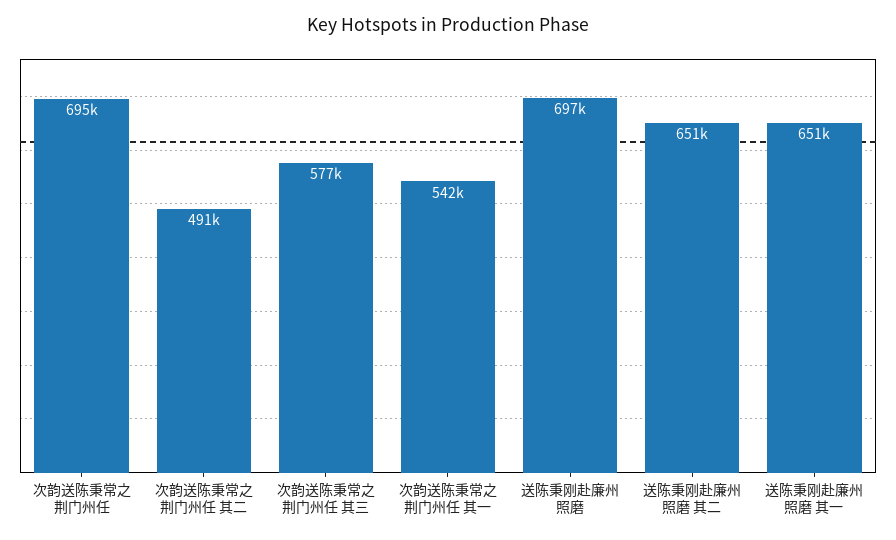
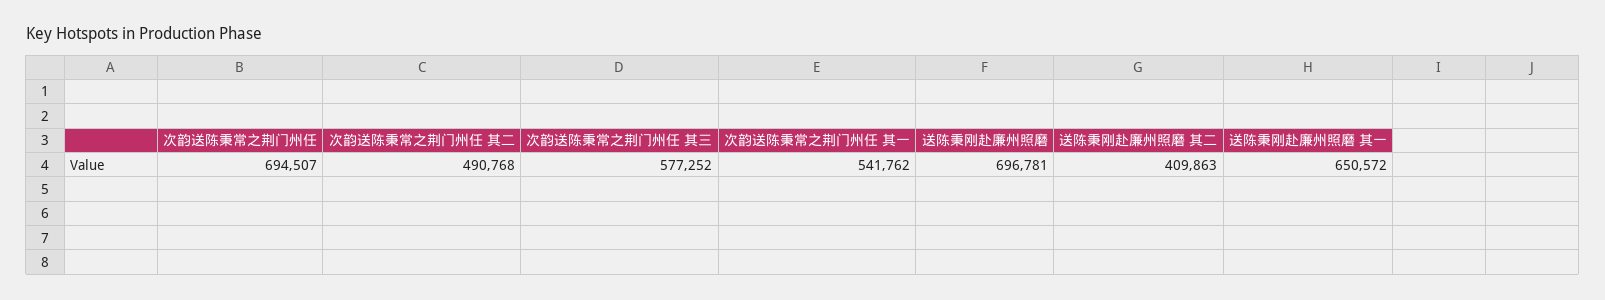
送陈秉刚赴廉州照磨 其二: 651000 -> 409863

